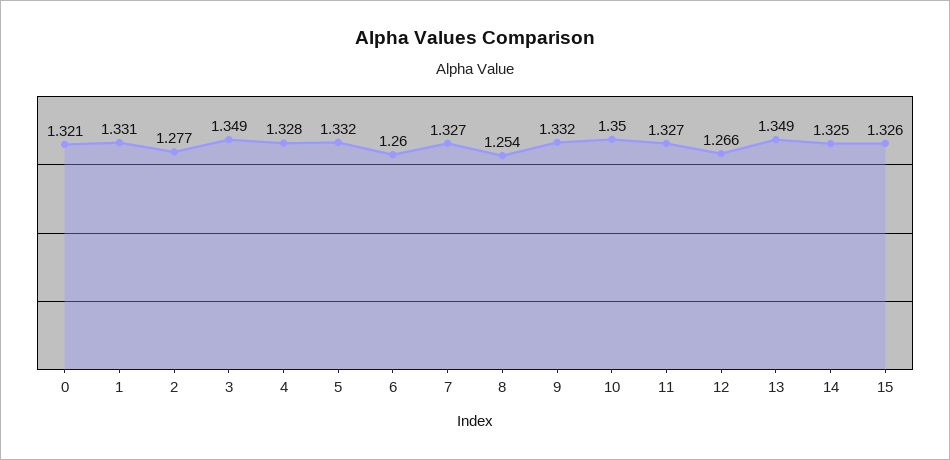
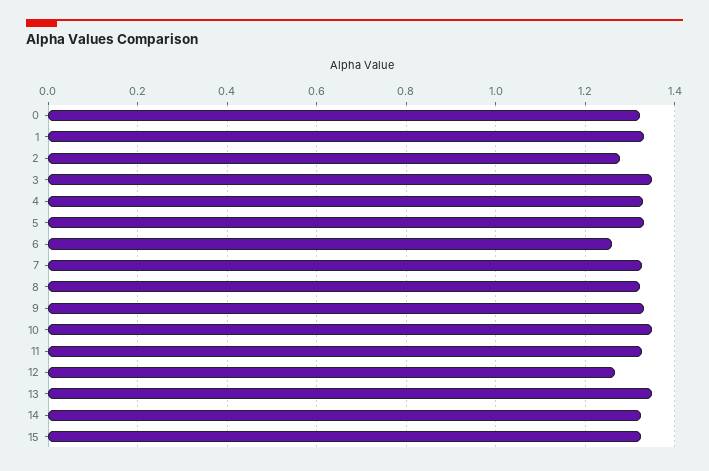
8: 1.254 -> 1.32

